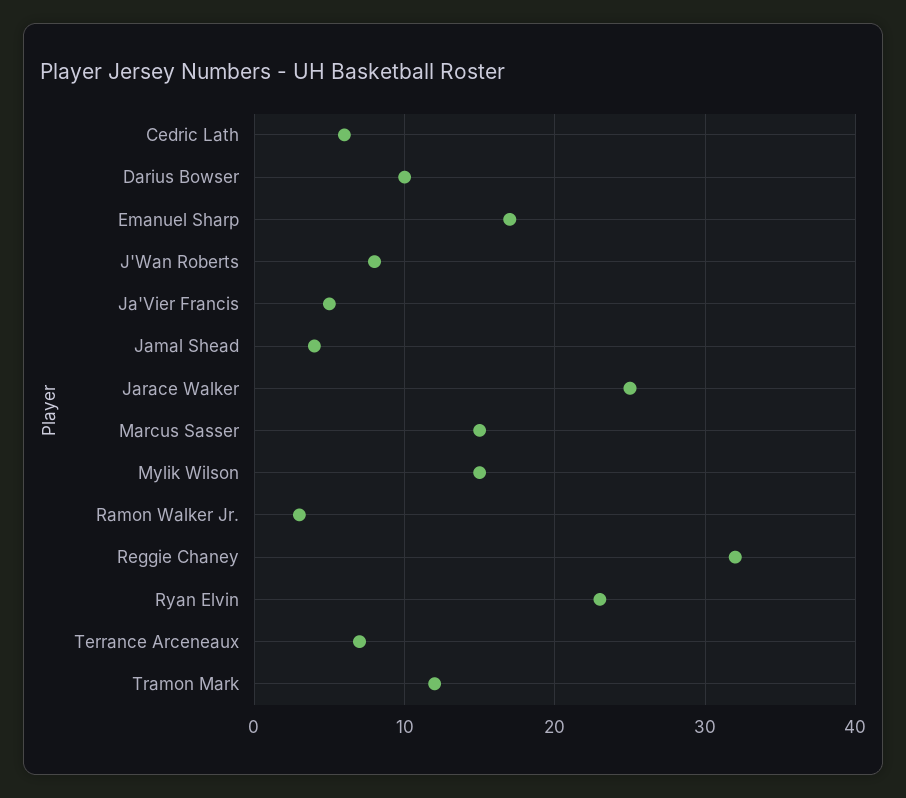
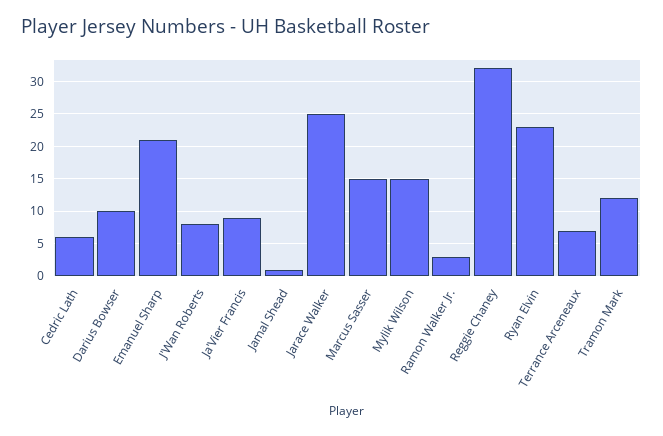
Emanuel Sharp: 17 -> 21
Ja'Vier Francis: 5 -> 9
Jamal Shead: 4 -> 1

